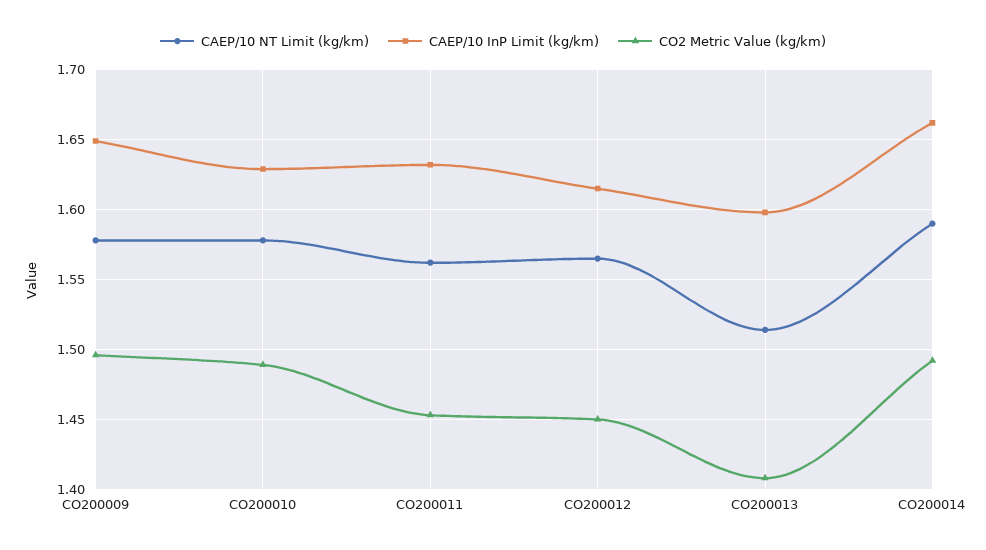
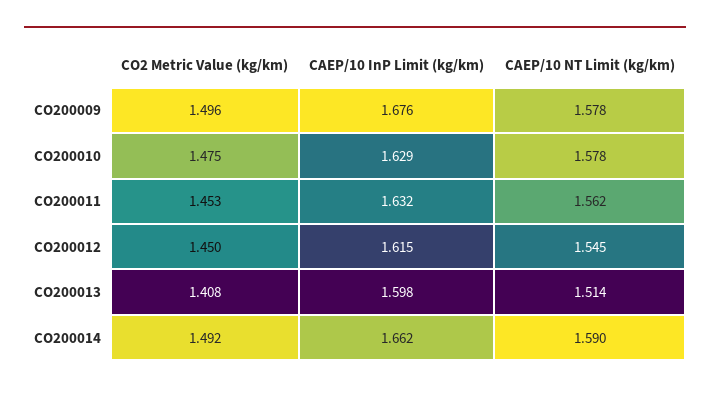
CAEP/10 InP Limit (kg/km), CO200009: 1.65 -> 1.676
CO2 Metric Value (kg/km), CO200010: 1.49 -> 1.475
CAEP/10 NT Limit (kg/km), CO200012: 1.565 -> 1.545

